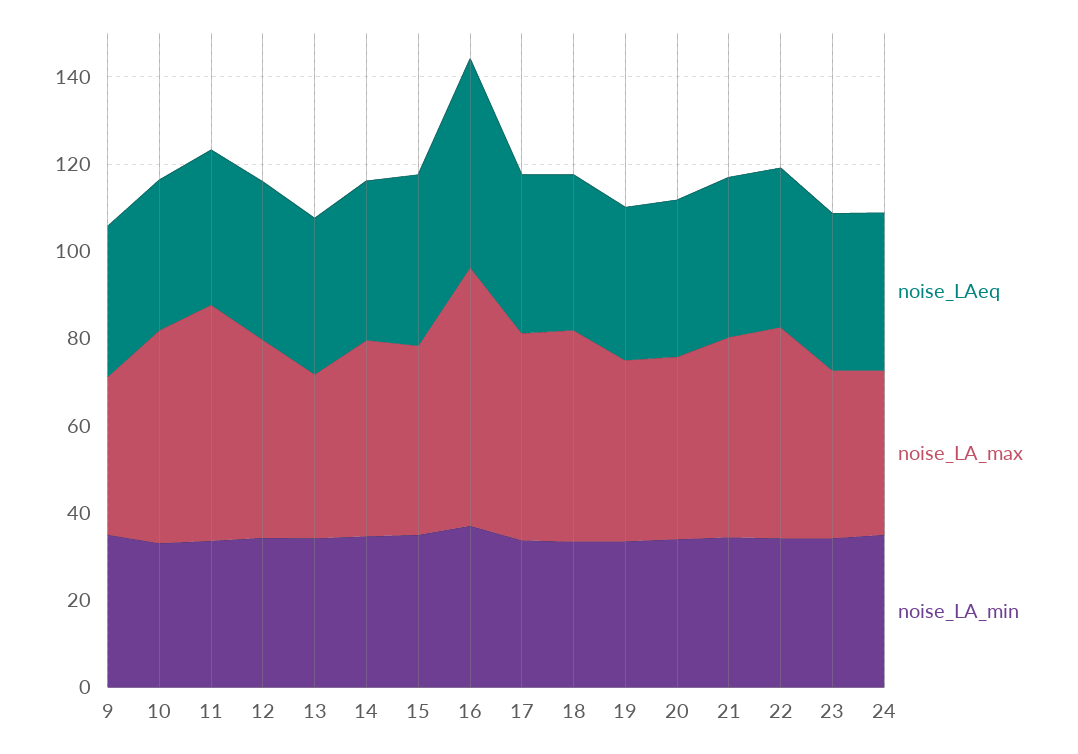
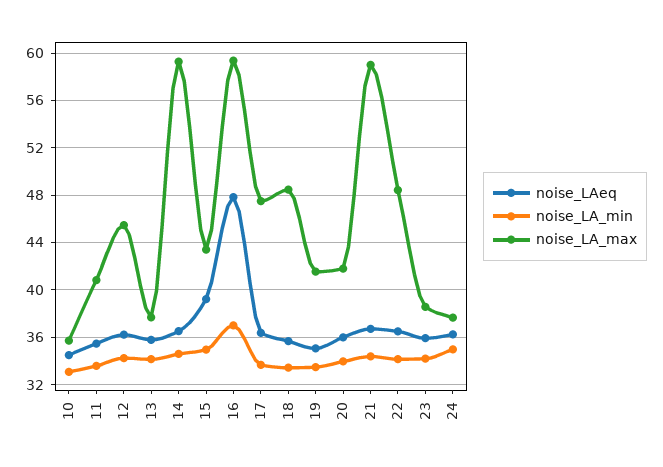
noise_LAeq, 9: 35 -> none
noise_LA_max, 9: 35 -> none
noise_LA_min, 9: 35 -> none
noise_LA_max, 10: 50 -> 36
noise_LA_max, 11: 55 -> 41
noise_LA_max, 14: 45 -> 59
noise_LA_max, 21: 45 -> 59

